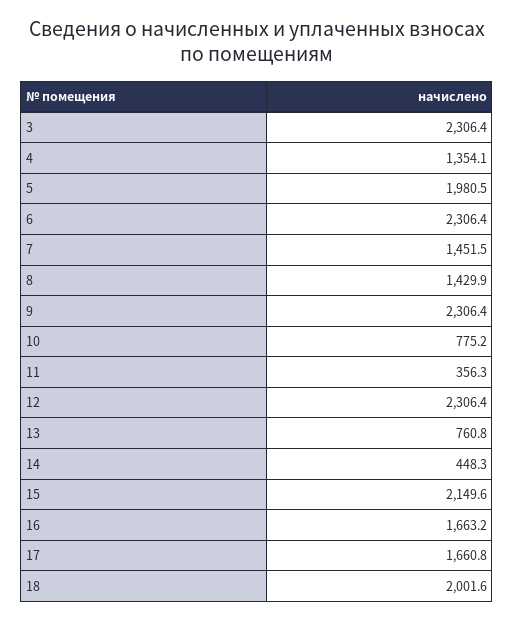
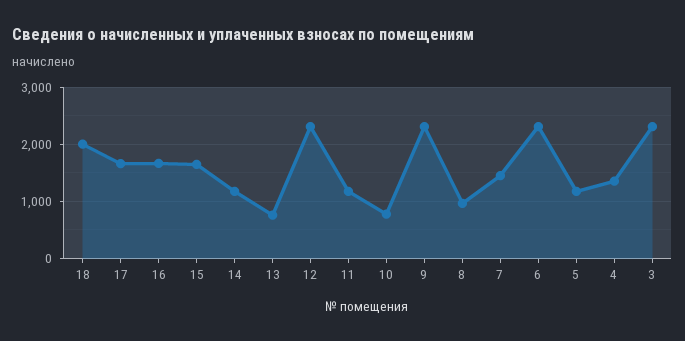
5: 1980.5 -> 1200
8: 1429.9 -> 1000
11: 356.3 -> 1200
14: 448.3 -> 1200
15: 2149.6 -> 1600

